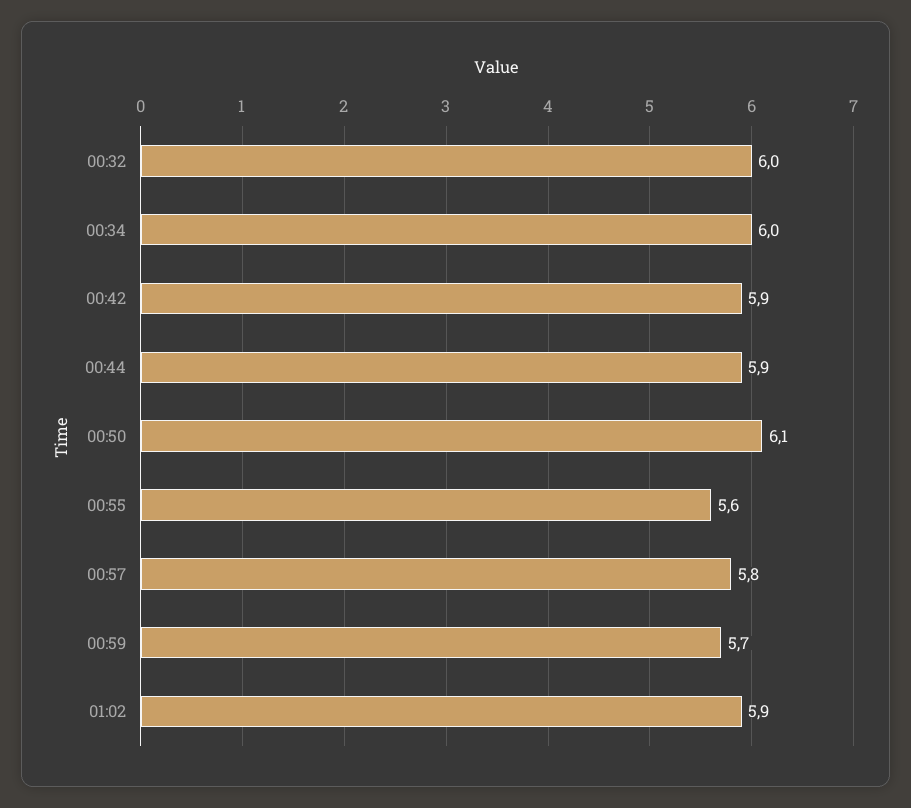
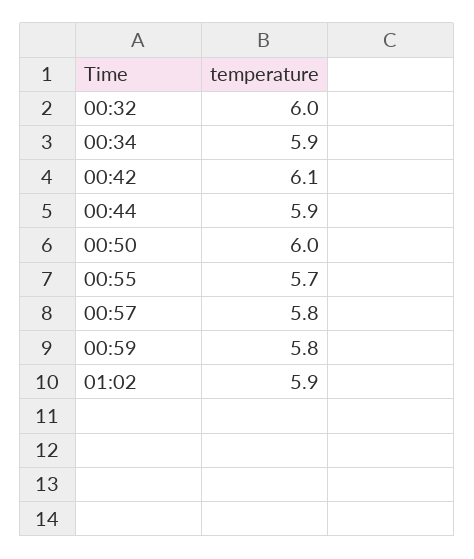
00:34: 6 -> 5.9
00:42: 5.9 -> 6.1
00:50: 6.1 -> 6
00:55: 5.6 -> 5.7
00:59: 5.7 -> 5.8

